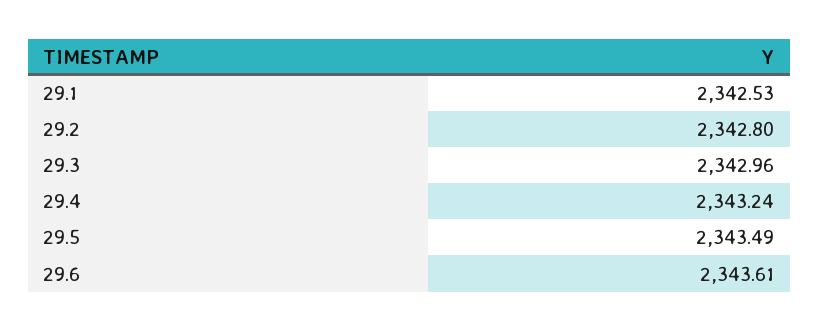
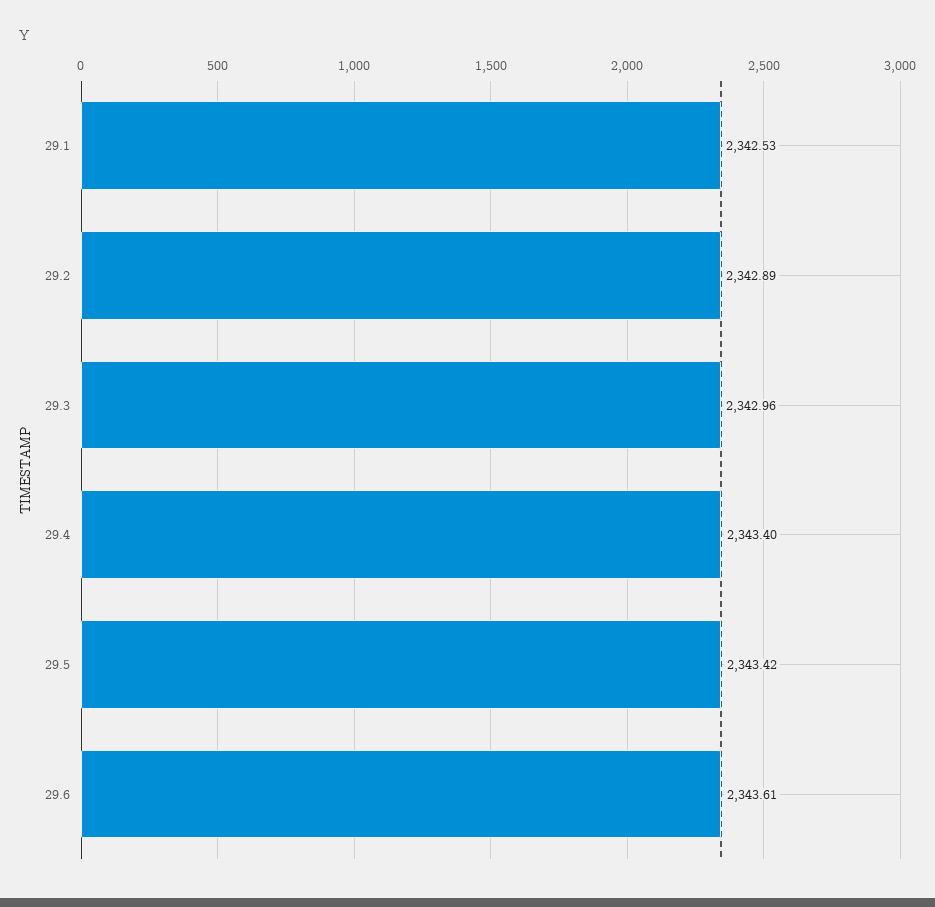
29.2: 2342.8 -> 2342.89
29.4: 2343.24 -> 2343.4
29.5: 2343.49 -> 2343.42

